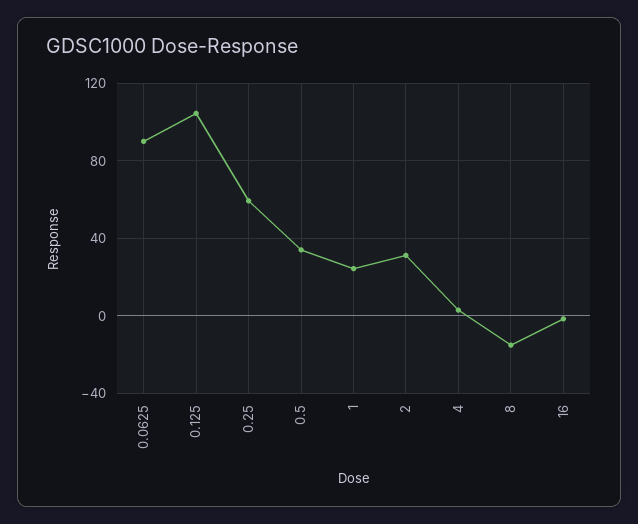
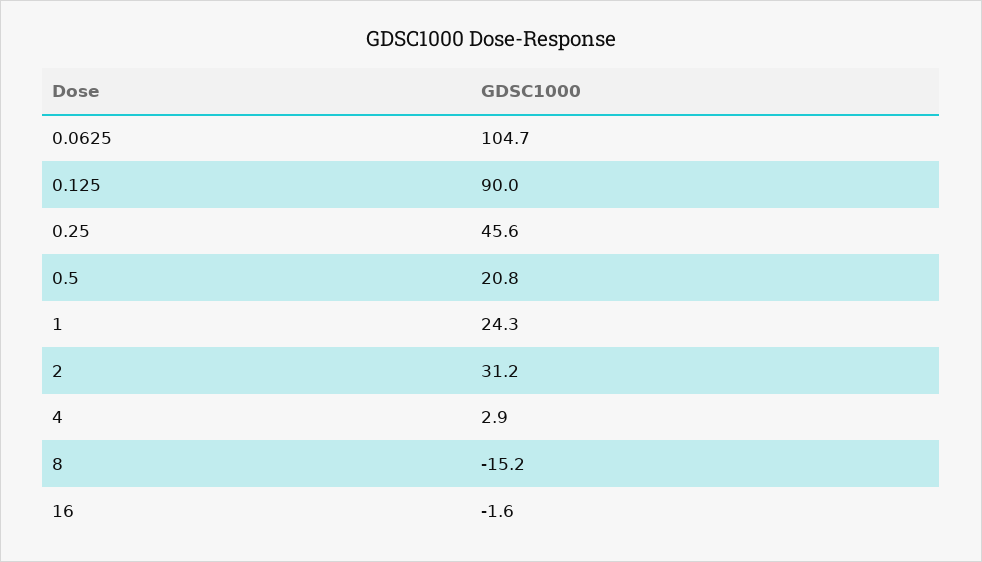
0.0625: 90 -> 104.7
0.125: 105 -> 90
0.25: 60 -> 45.6
0.5: 35 -> 20.8

